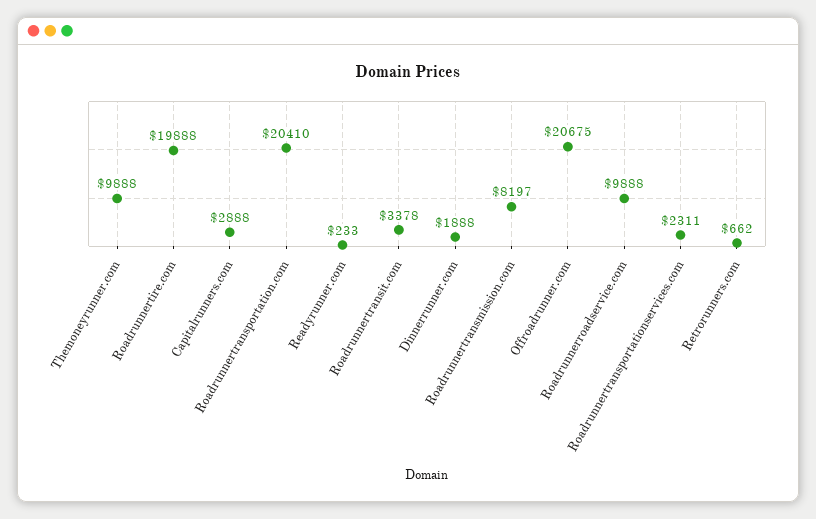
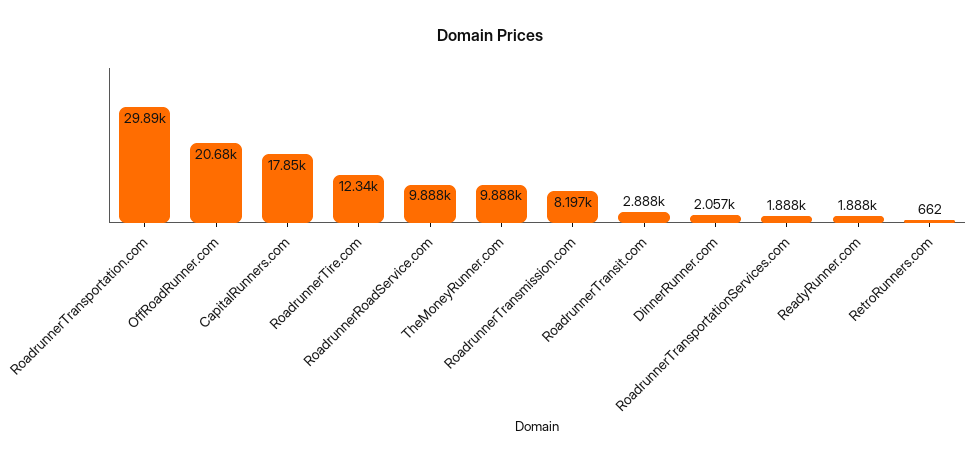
Roadrunnertire.com: 19888 -> 12340
Capitalrunners.com: 2888 -> 17850
Roadrunnertransportation.com: 20410 -> 29890
Readyrunner.com: 233 -> 1888
Roadrunnertransit.com: 3378 -> 2888
Dinnerrunner.com: 1888 -> 2057
Roadrunnertransportationservices.com: 2311 -> 1888

